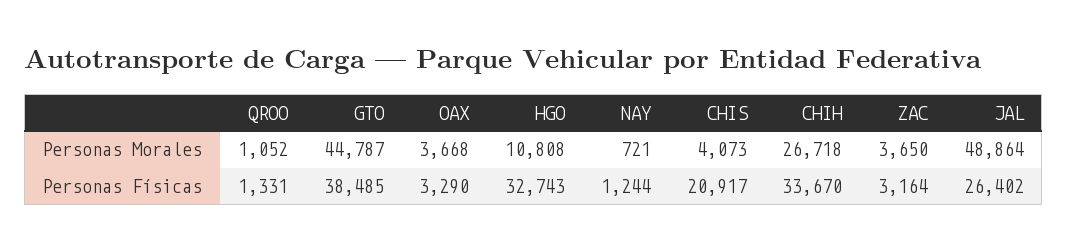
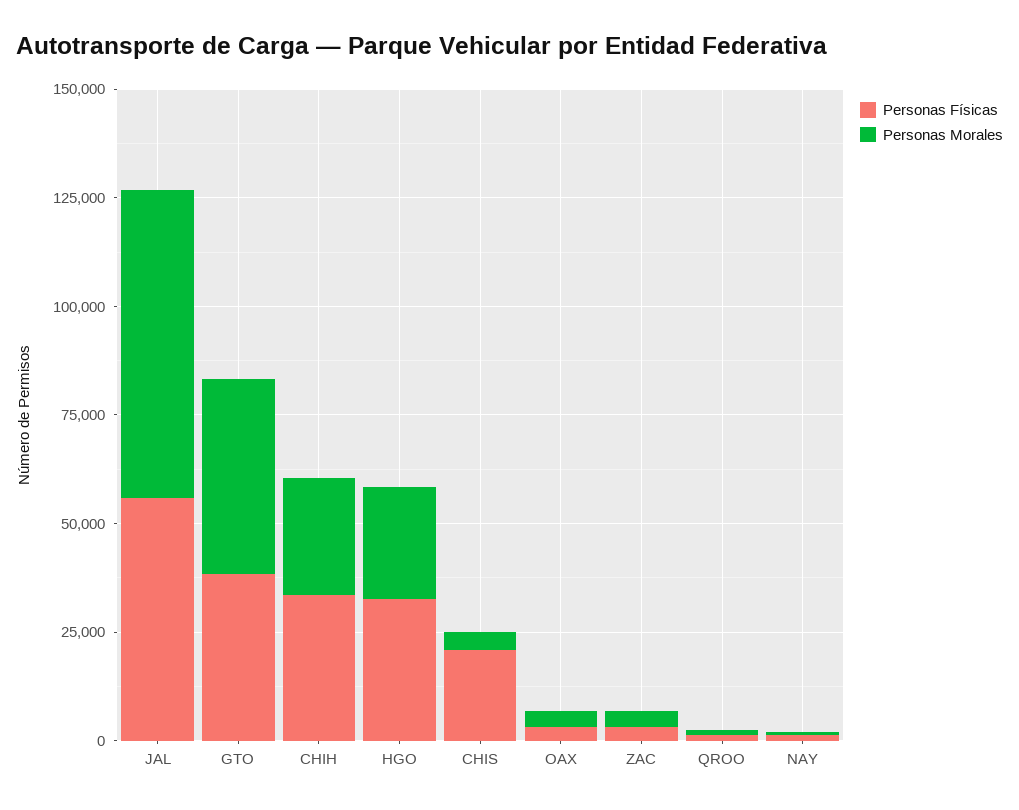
Personas Morales, HGO: 10808 -> 25000
Personas Morales, JAL: 48864 -> 70000
Personas Físicas, JAL: 26402 -> 55000

